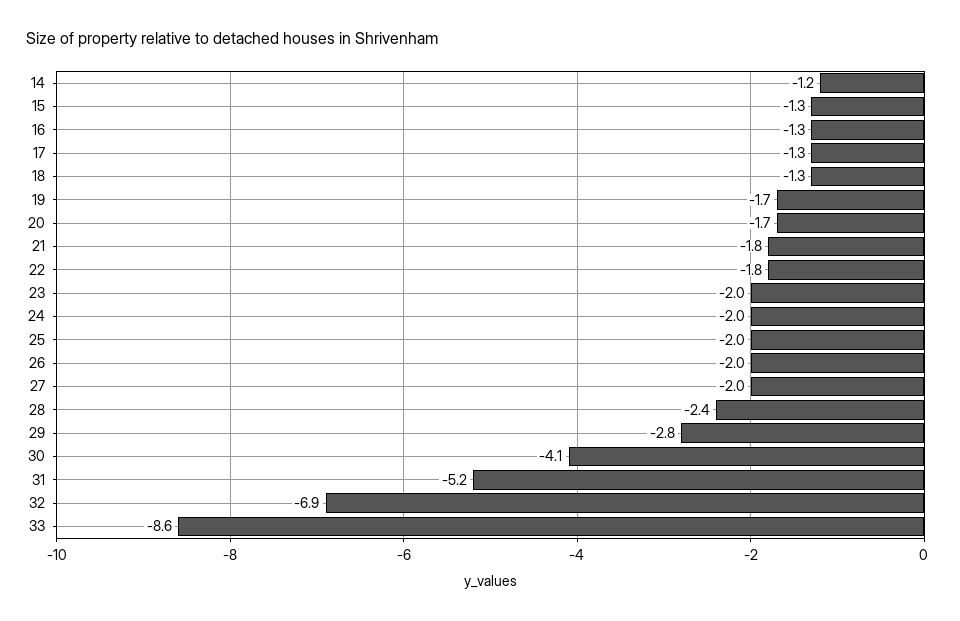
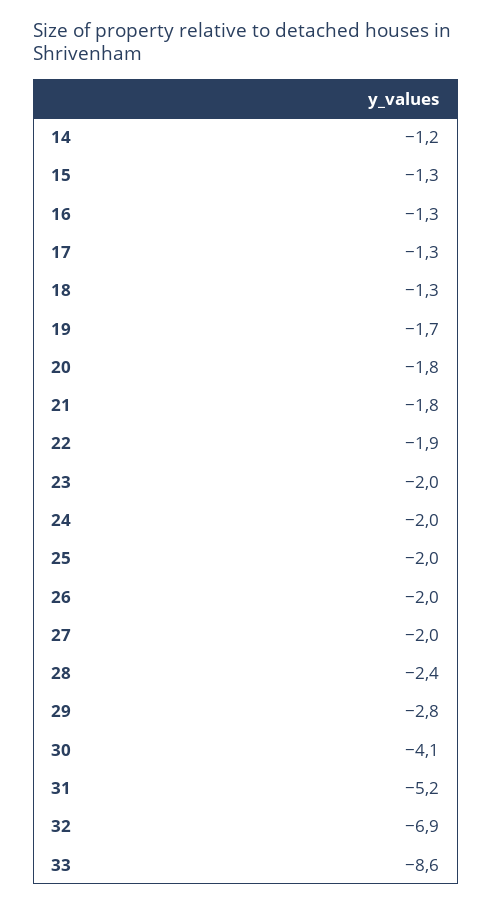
20: -1.7 -> -1.8
22: -1.8 -> -1.9

